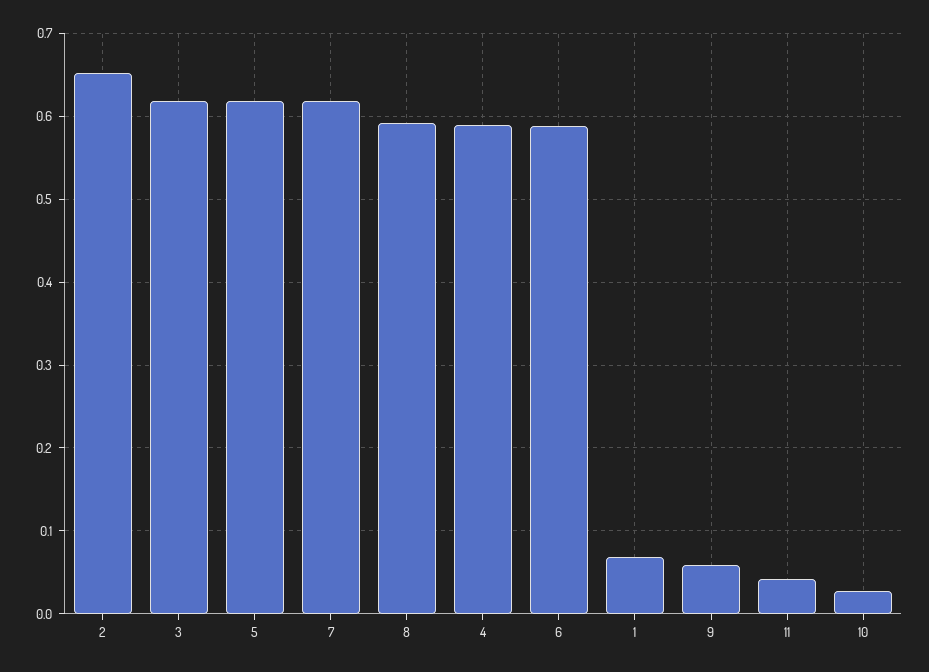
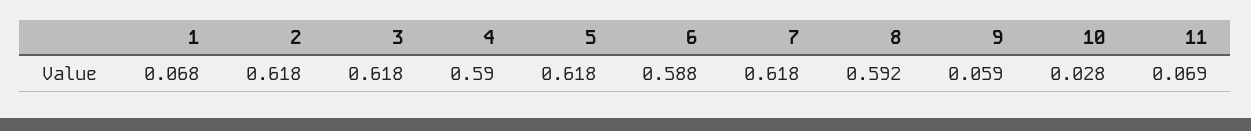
2: 0.65 -> 0.618
11: 0.04 -> 0.069

